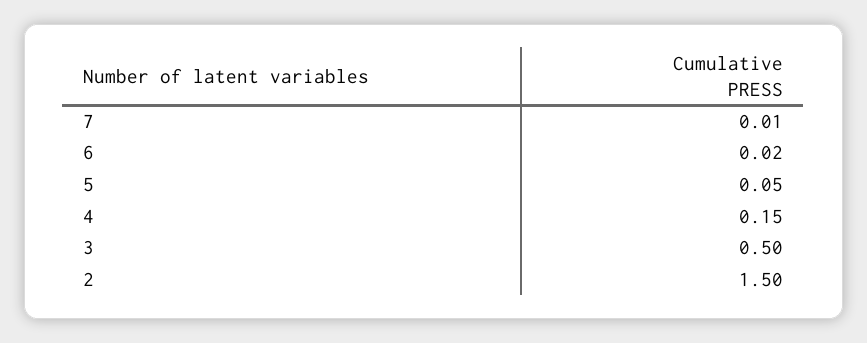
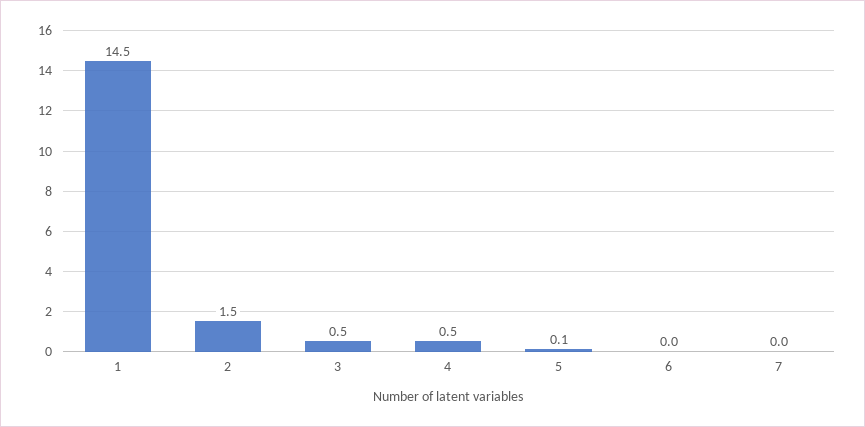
4: 0.15 -> 0.5
1: none -> 14.5

